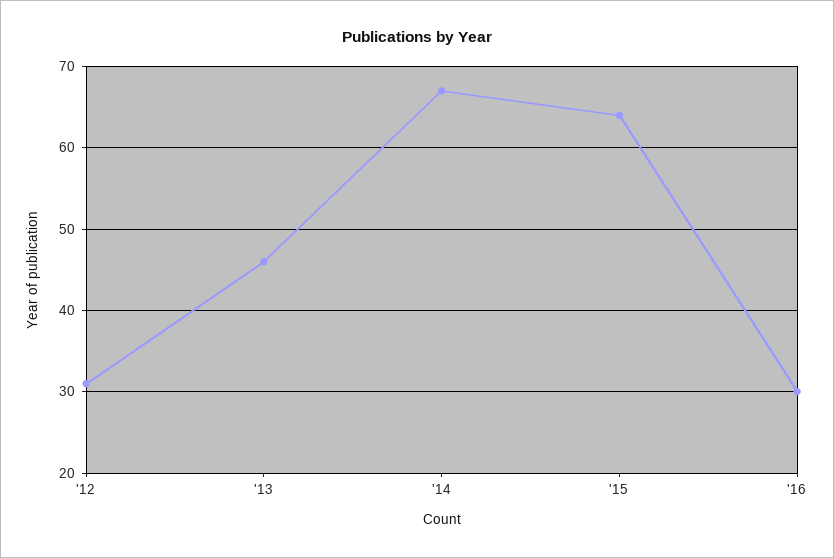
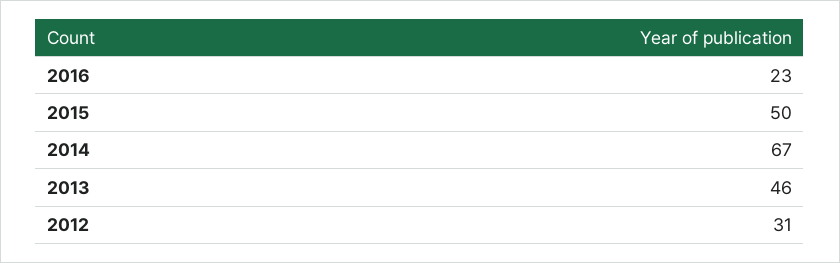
'15: 64 -> 50
'16: 30 -> 23

